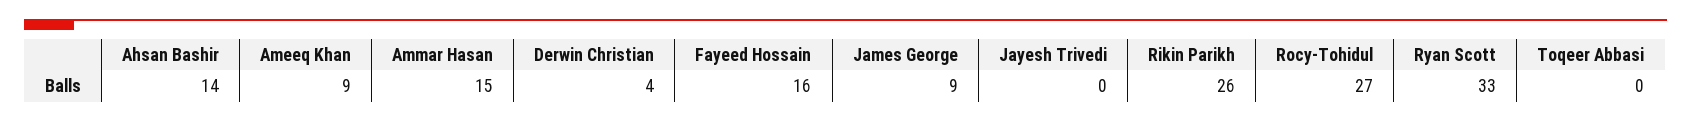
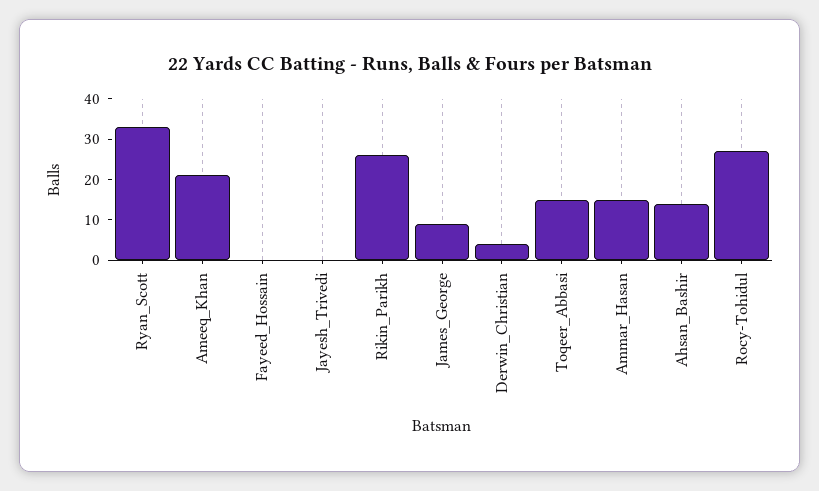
Ameeq Khan: 9 -> 20
Fayeed Hossain: 16 -> 0
Toqeer Abbasi: 0 -> 15

